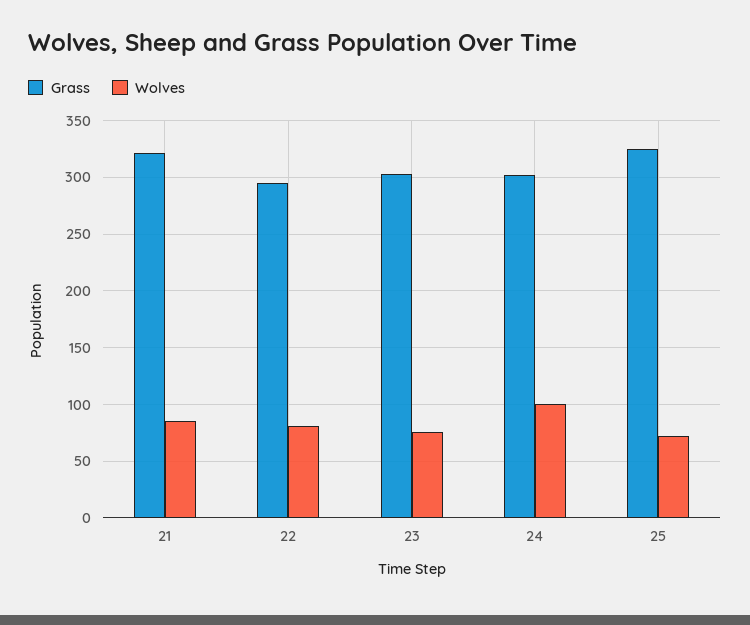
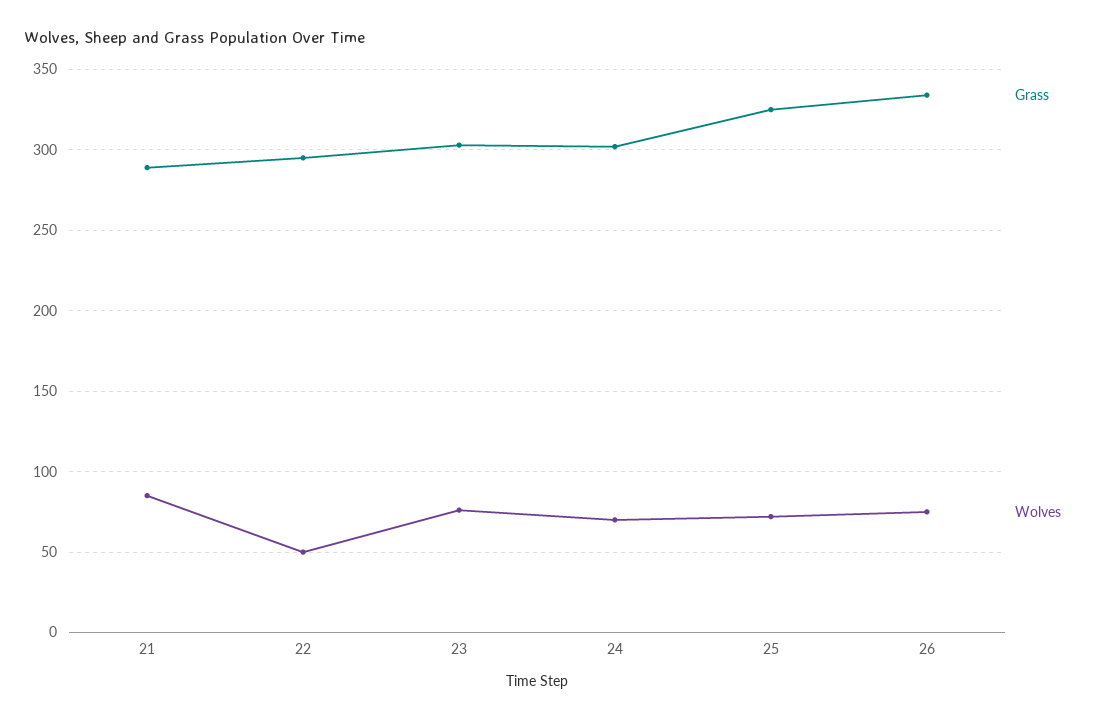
Grass, 21: 320 -> 290
Wolves, 22: 80 -> 50
Wolves, 24: 100 -> 70
Grass, 26: none -> 335
Wolves, 26: none -> 75

